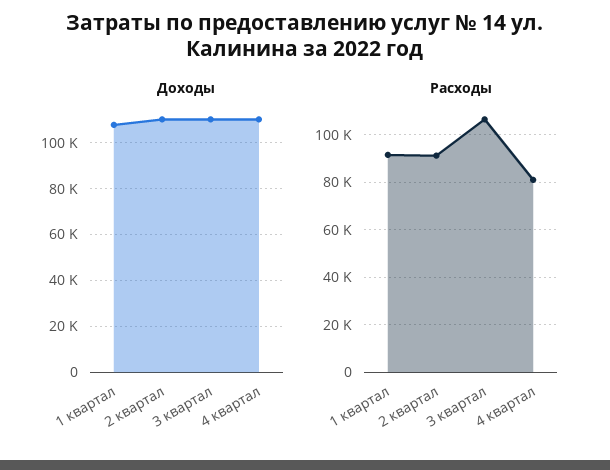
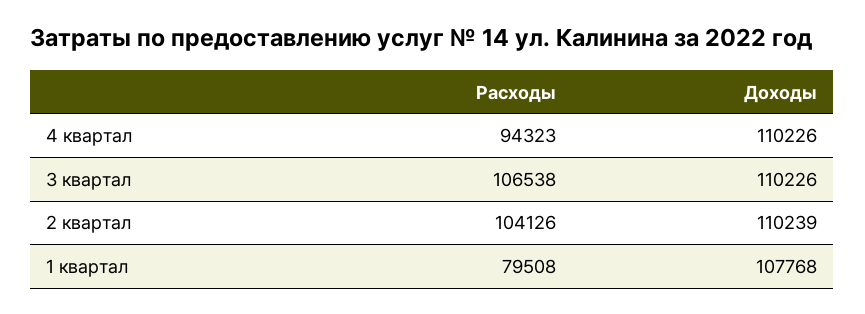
Расходы, 1 квартал: 90000 -> 79508
Расходы, 2 квартал: 90000 -> 104126
Расходы, 4 квартал: 80000 -> 94323

